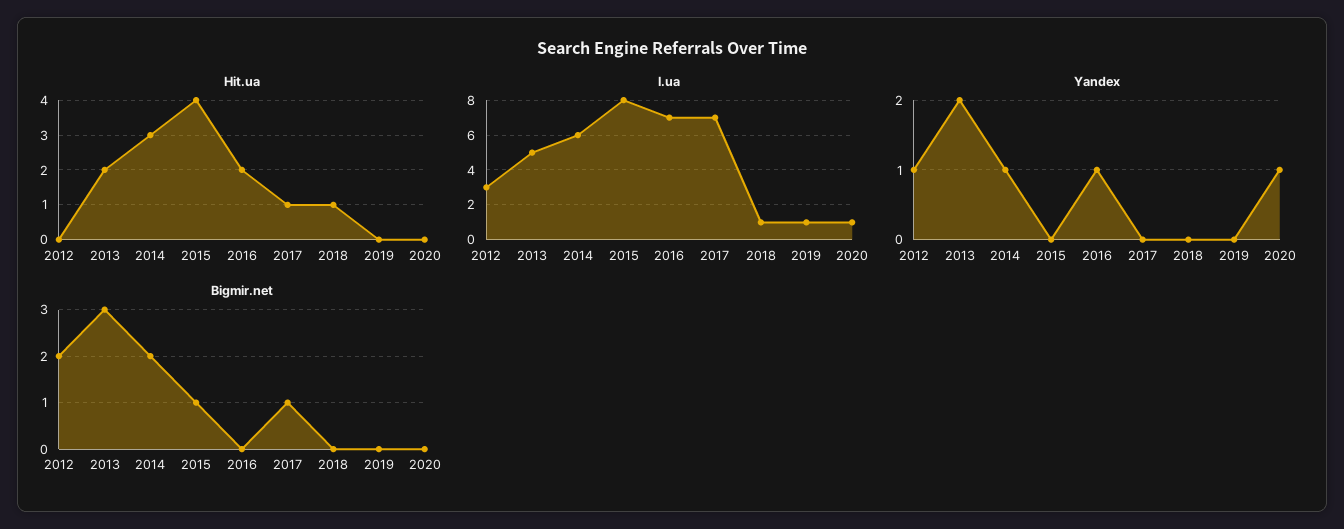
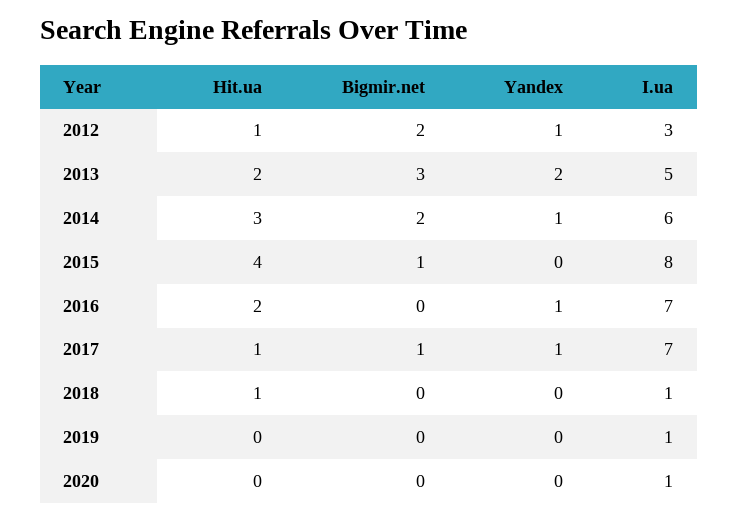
Hit.ua, 2012: 0 -> 1
Yandex, 2017: 0 -> 1
Yandex, 2020: 1 -> 0

